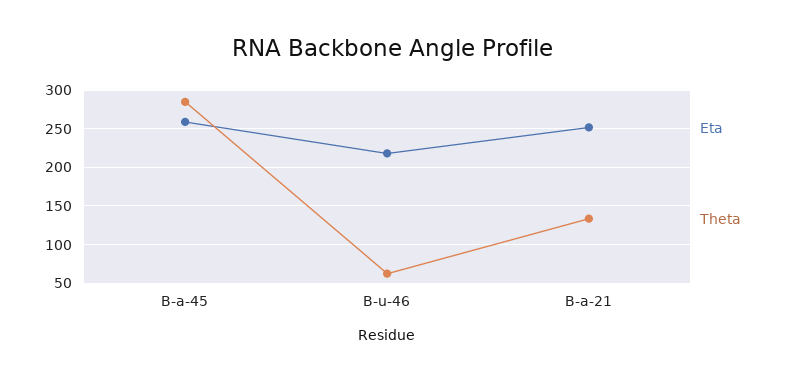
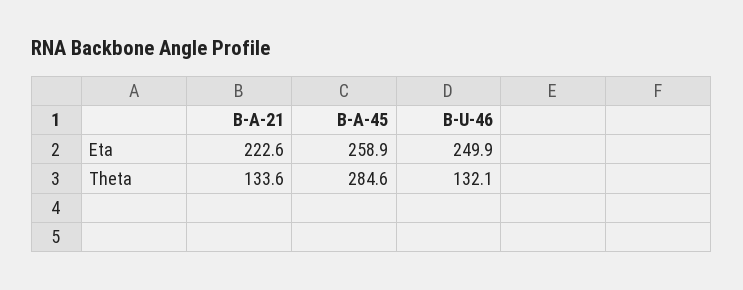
Eta, B-u-46: 220 -> 249.9
Theta, B-u-46: 60 -> 132.1
Eta, B-a-21: 250 -> 222.6

